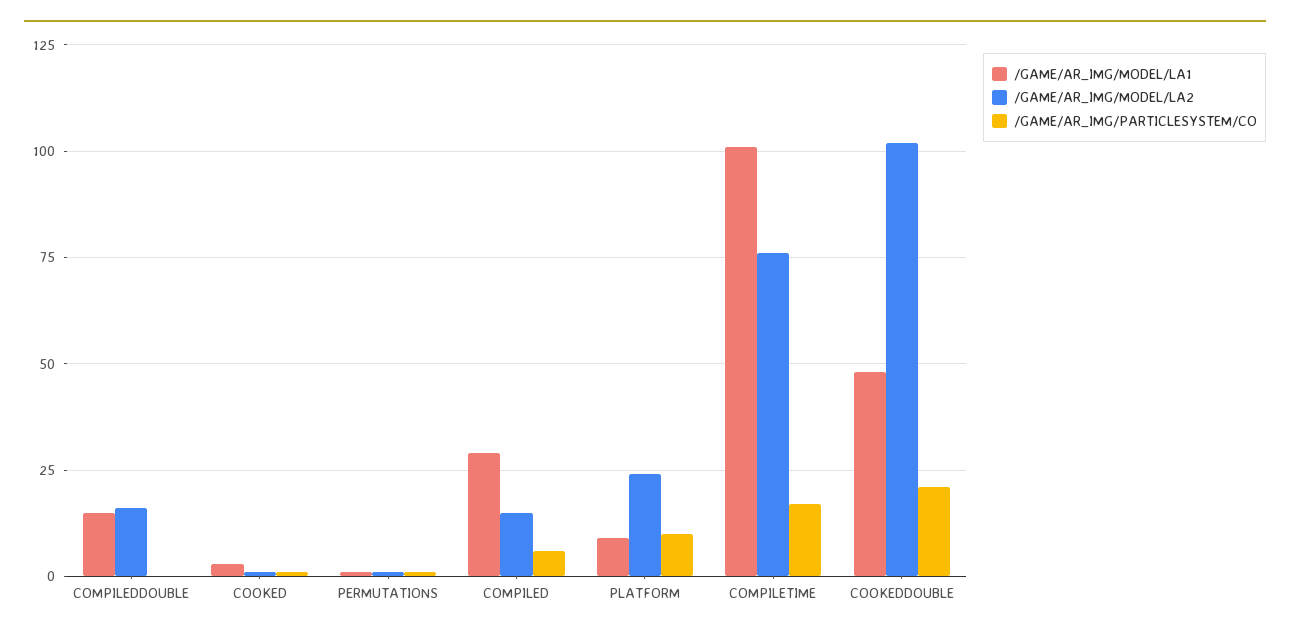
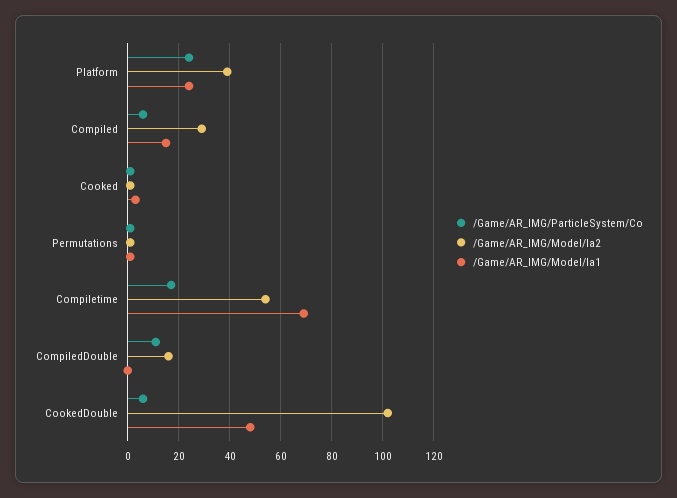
/GAME/AR_IMG/MODEL/LA1, COMPILEDDOUBLE: 15 -> 0
/GAME/AR_IMG/PARTICLESYSTEM/CO, COMPILEDDOUBLE: 0 -> 10
/GAME/AR_IMG/MODEL/LA1, COMPILED: 30 -> 15
/GAME/AR_IMG/MODEL/LA2, COMPILED: 15 -> 30
/GAME/AR_IMG/MODEL/LA1, PLATFORM: 10 -> 25
/GAME/AR_IMG/MODEL/LA2, PLATFORM: 25 -> 40
/GAME/AR_IMG/PARTICLESYSTEM/CO, PLATFORM: 10 -> 25
/GAME/AR_IMG/MODEL/LA1, COMPILETIME: 100 -> 70
/GAME/AR_IMG/MODEL/LA2, COMPILETIME: 75 -> 55
/GAME/AR_IMG/PARTICLESYSTEM/CO, COOKEDDOUBLE: 20 -> 5

